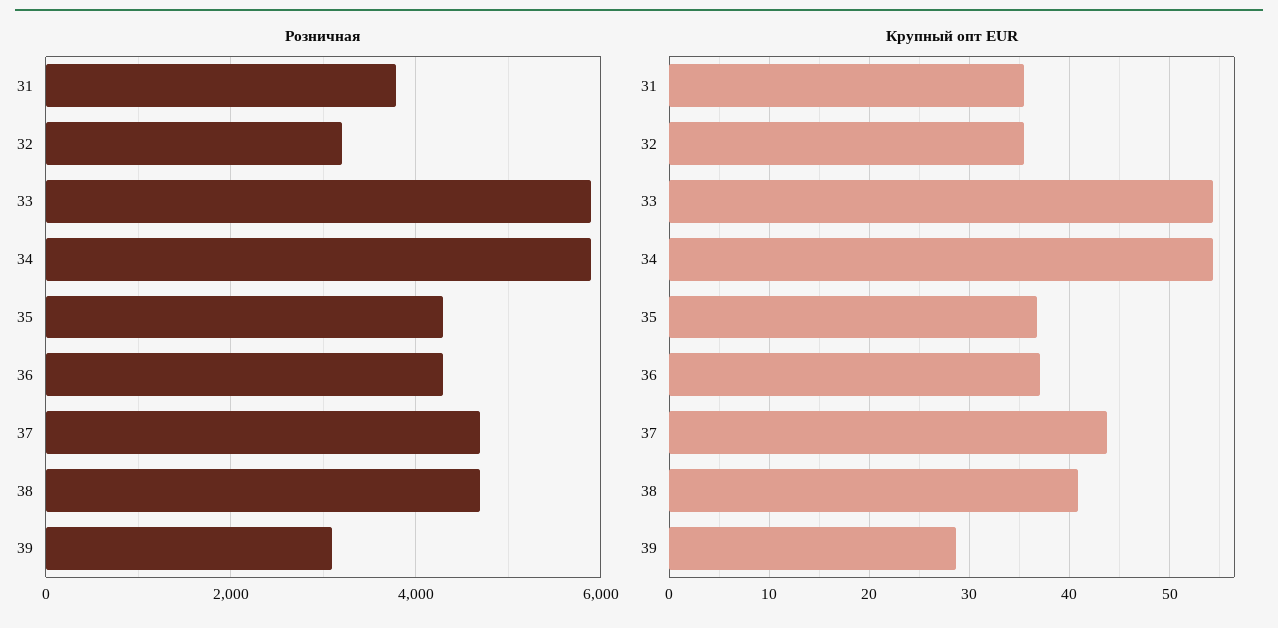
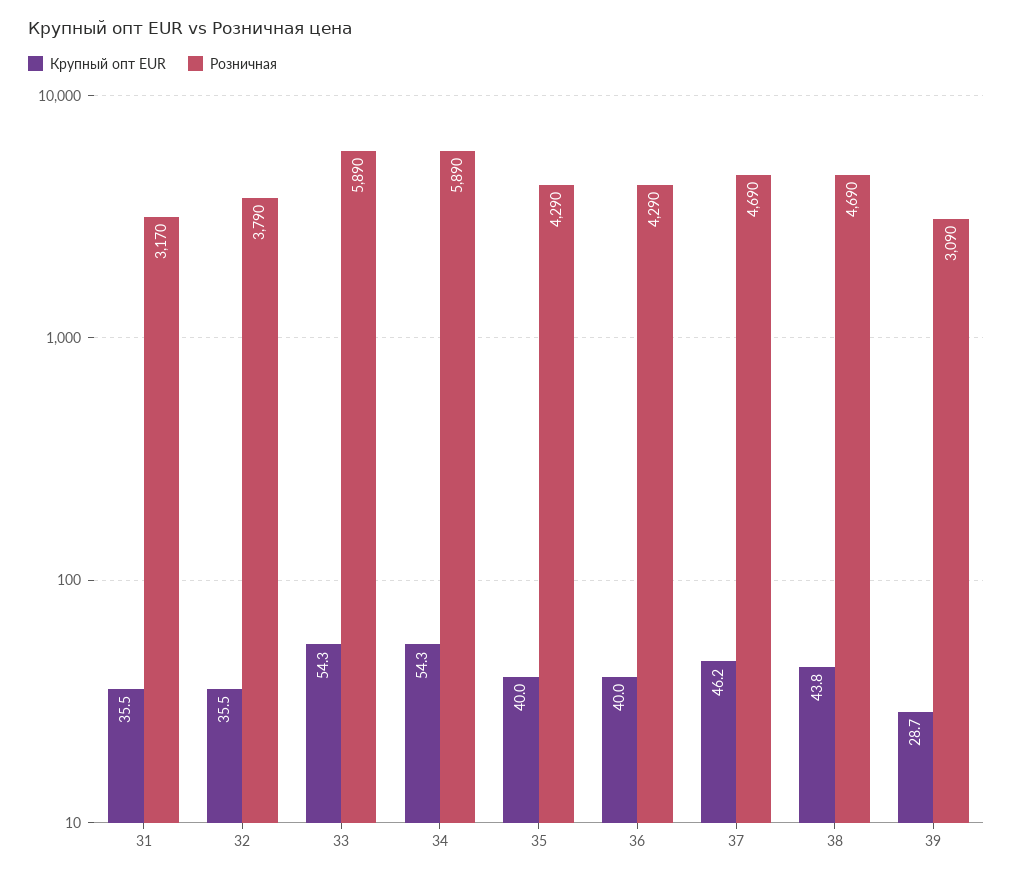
Розничная, 31: 3800 -> 3170
Розничная, 32: 3200 -> 3790
Крупный опт EUR, 35: 37 -> 40
Крупный опт EUR, 36: 37 -> 40
Крупный опт EUR, 37: 44 -> 46.2
Крупный опт EUR, 38: 41 -> 43.8

